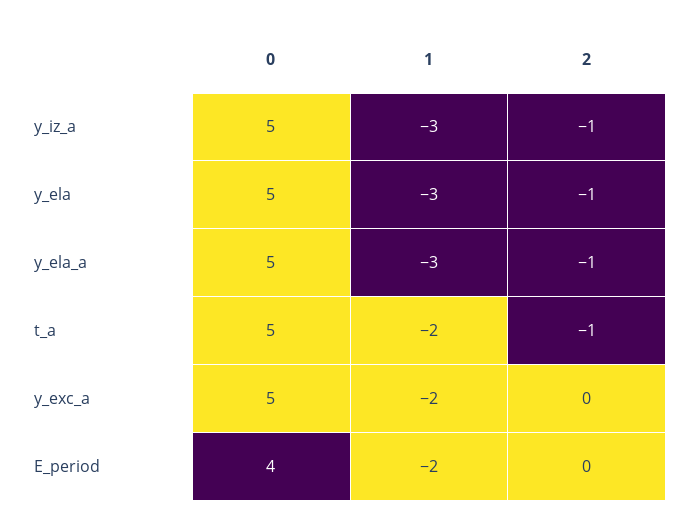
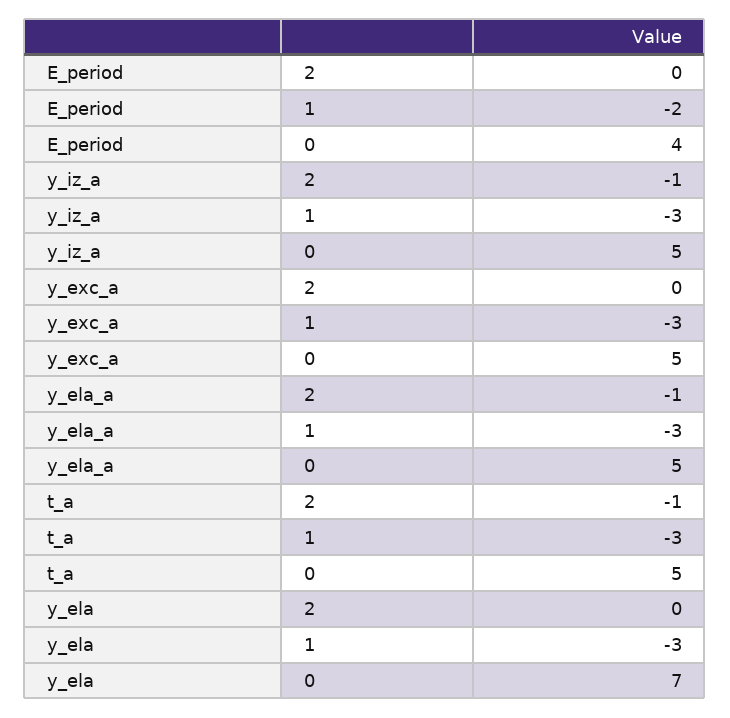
0, y_ela: 5 -> 7
2, y_ela: -1 -> 0
1, t_a: -2 -> -3
1, y_exc_a: -2 -> -3

